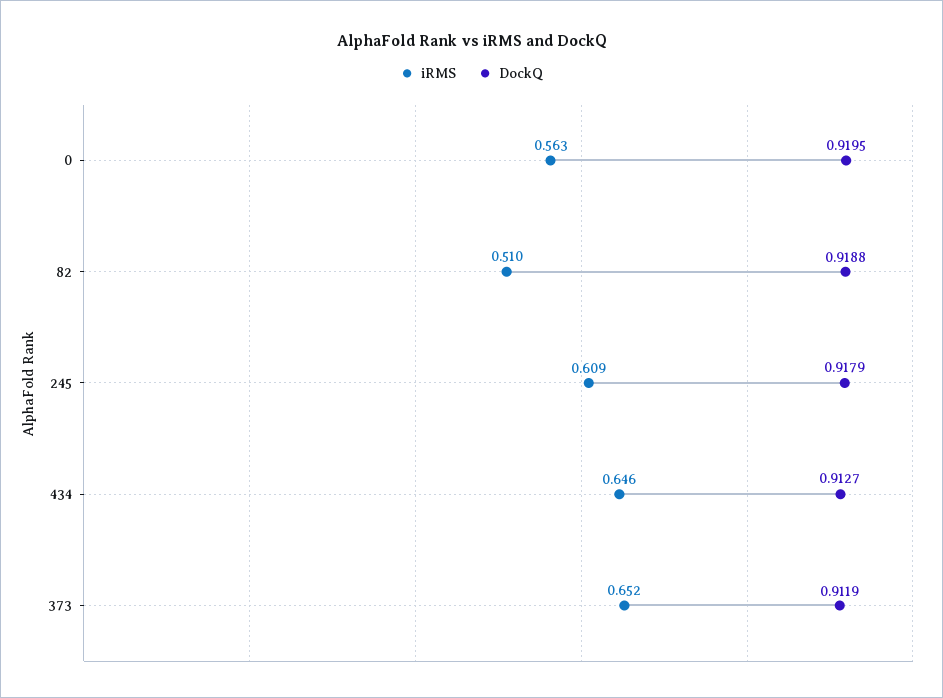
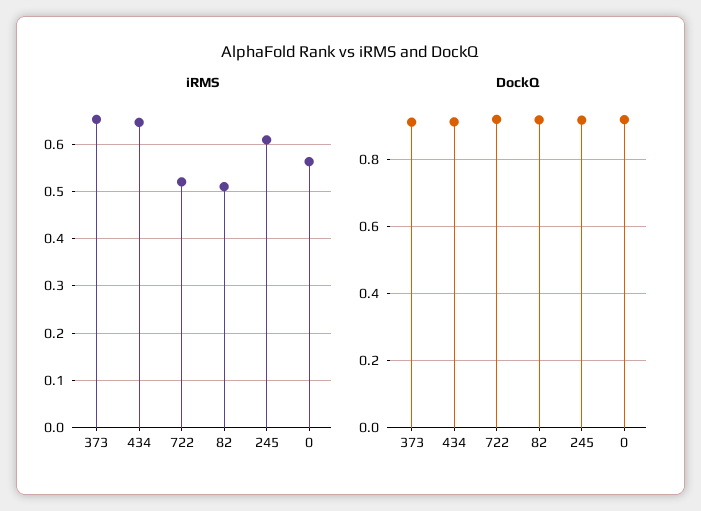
iRMS, 722: none -> 0.52
DockQ, 722: none -> 0.92

